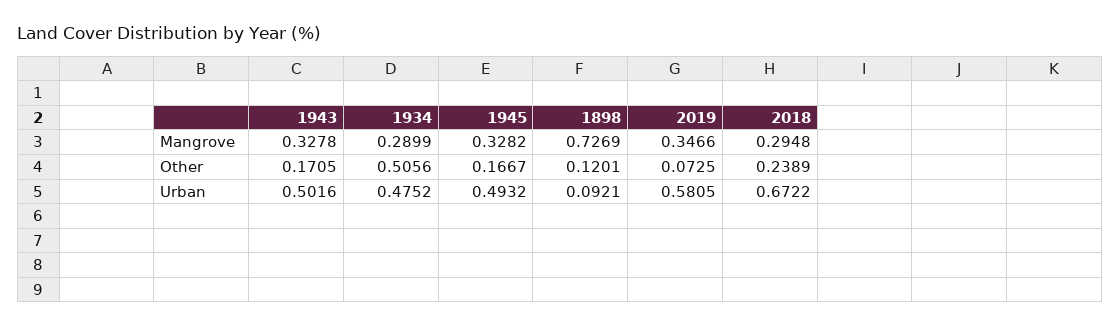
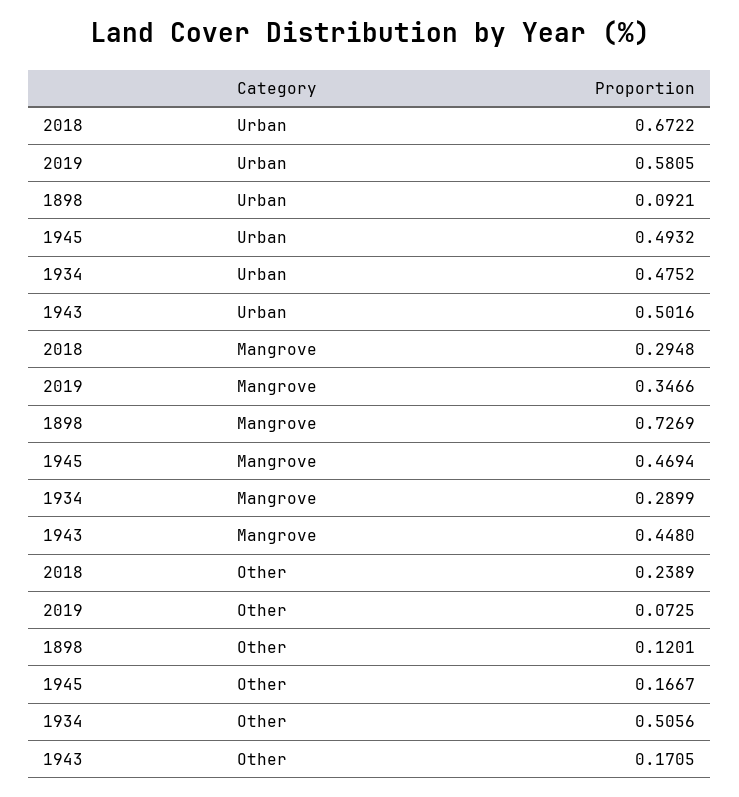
1943, Mangrove: 0.3278 -> 0.448
1945, Mangrove: 0.3282 -> 0.4694

